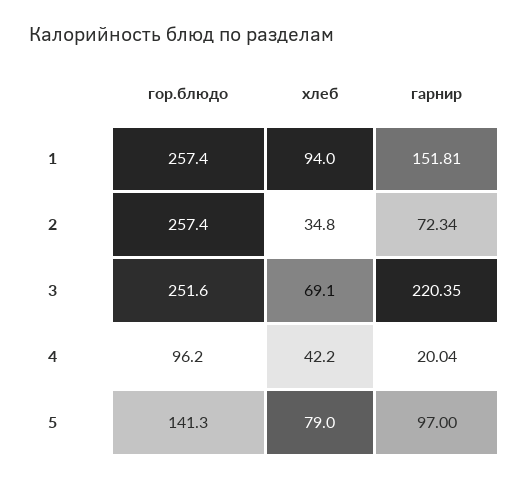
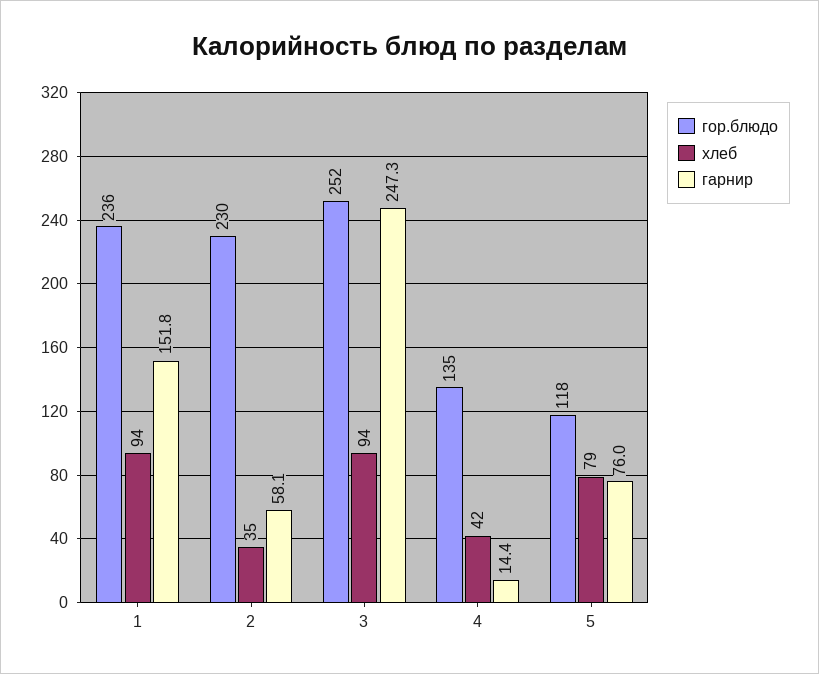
гор.блюдо, 1: 257.4 -> 236
гор.блюдо, 2: 257.4 -> 230
гарнир, 2: 72.34 -> 58.1
хлеб, 3: 69.1 -> 94
гарнир, 3: 220.35 -> 247.3
гор.блюдо, 4: 96.2 -> 135
гарнир, 4: 20.04 -> 14.4
гор.блюдо, 5: 141.3 -> 118
гарнир, 5: 97 -> 76

